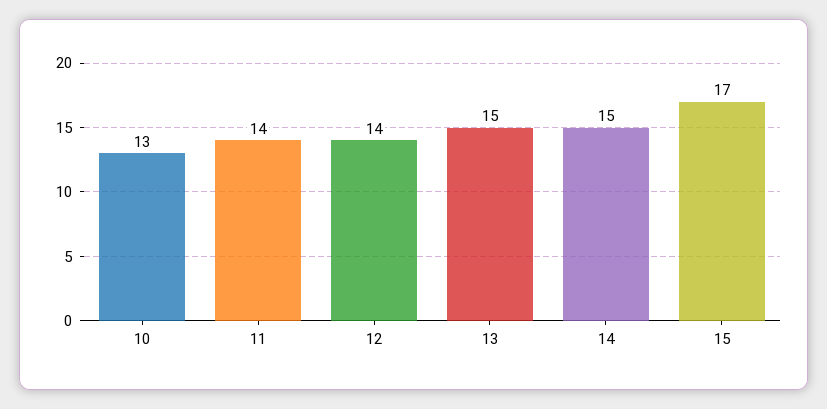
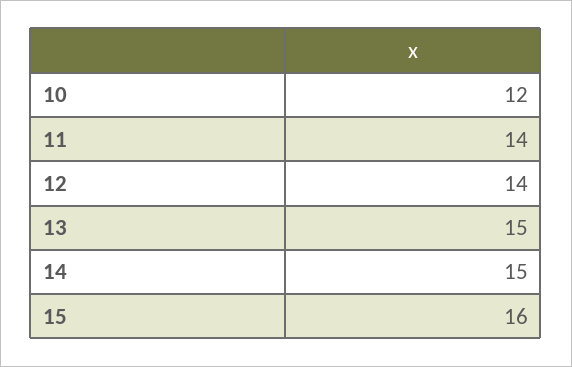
10: 13 -> 12
15: 17 -> 16

